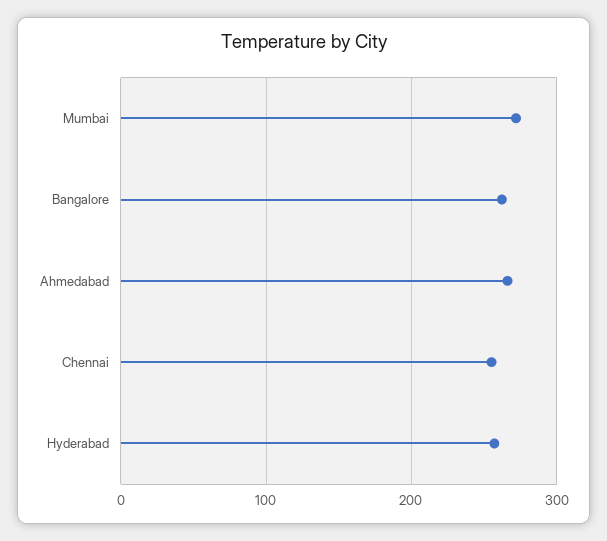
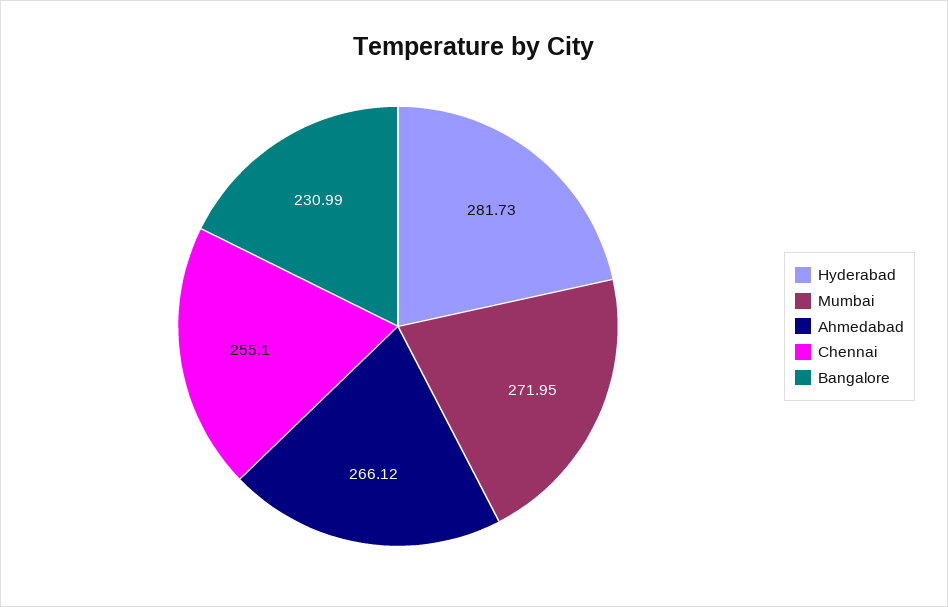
Bangalore: 260 -> 230.99
Hyderabad: 260 -> 281.73

